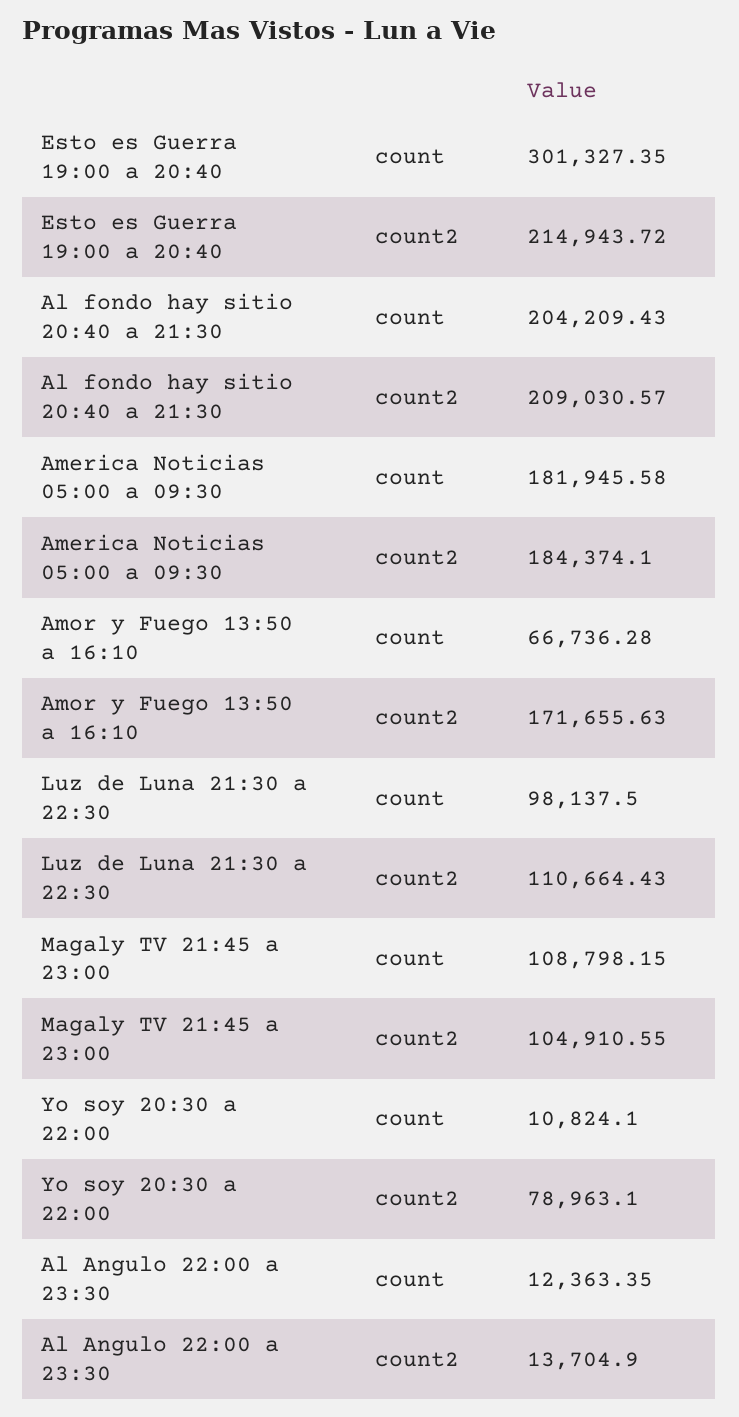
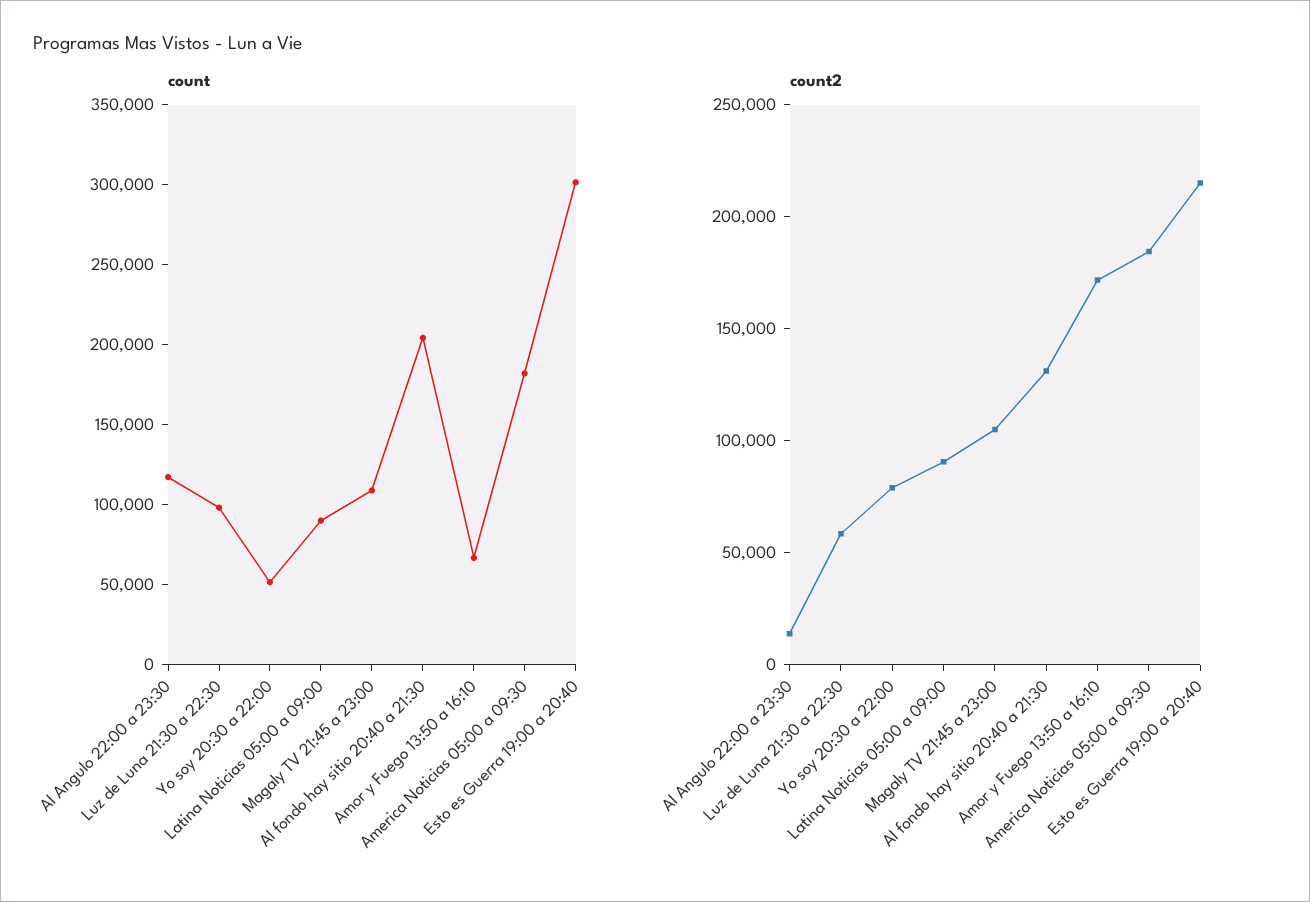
count2, Al fondo hay sitio 20:40 a 21:30: 209030.57 -> 130000
count2, Luz de Luna 21:30 a 22:30: 110664.43 -> 60000
count, Yo soy 20:30 a 22:00: 10824.1 -> 50000
count, Al Angulo 22:00 a 23:30: 12363.35 -> 120000
count, Latina Noticias 05:00 a 09:00: none -> 90000
count2, Latina Noticias 05:00 a 09:00: none -> 90000

